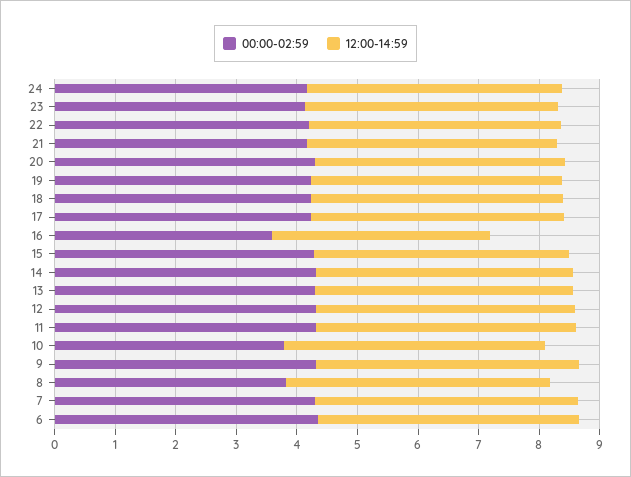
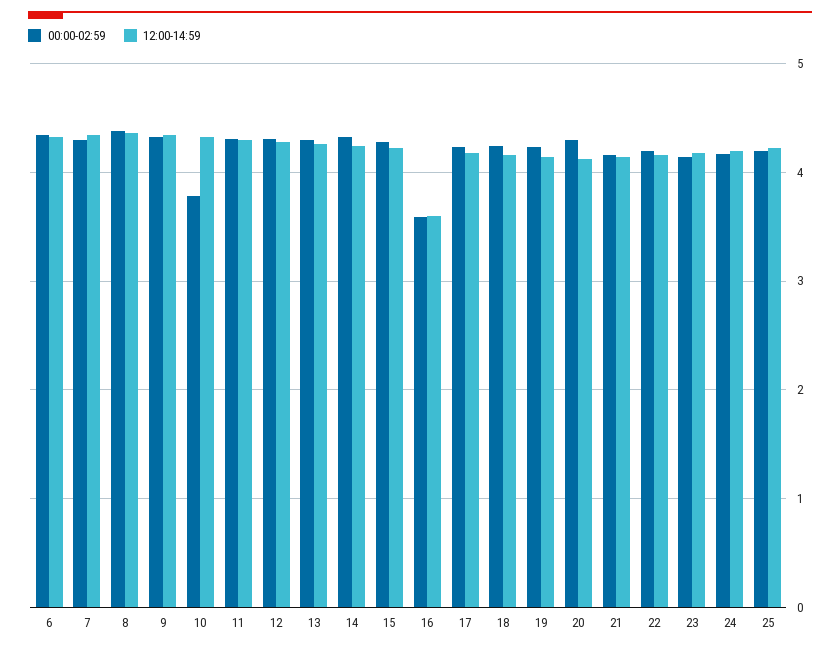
00:00-02:59, 8: 3.8 -> 4.4
00:00-02:59, 25: none -> 4.2
12:00-14:59, 25: none -> 4.2

